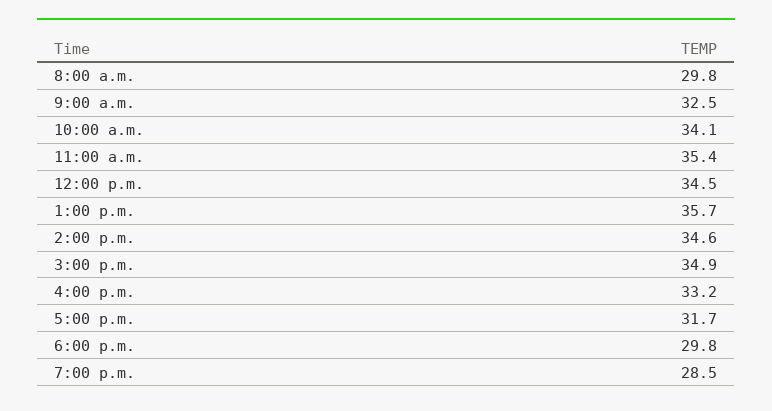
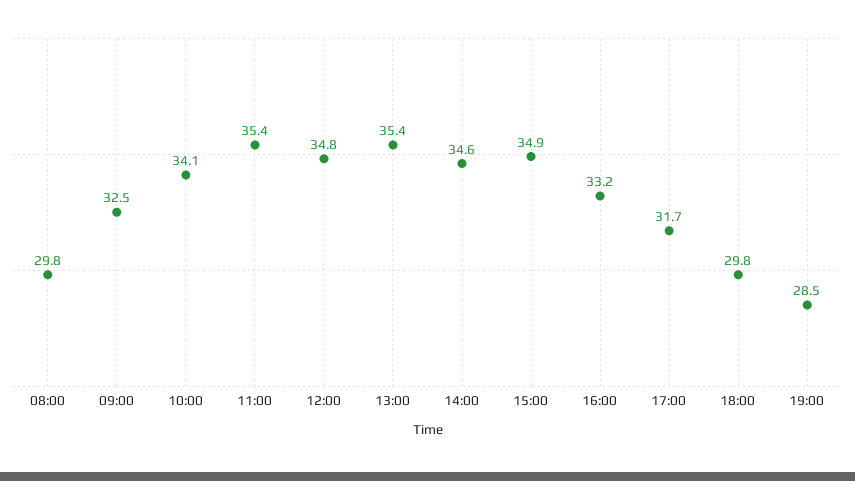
12:00 p.m.: 34.5 -> 34.8
1:00 p.m.: 35.7 -> 35.4

